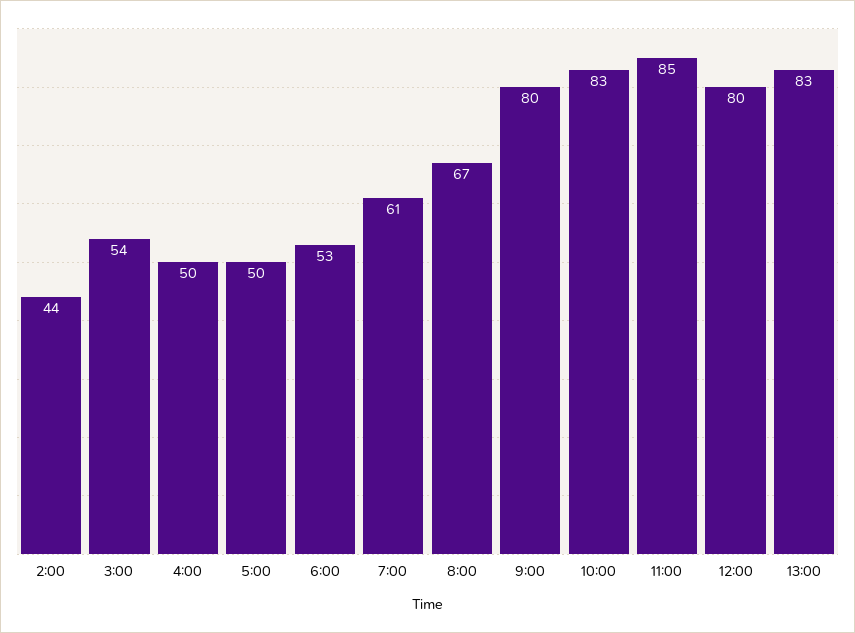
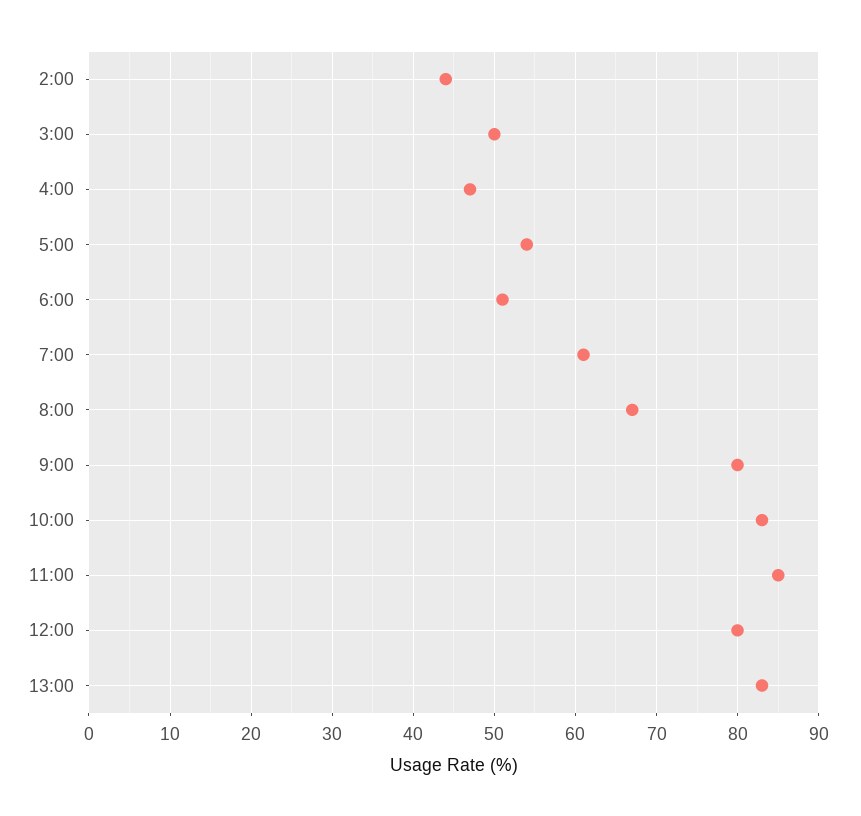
3:00: 54 -> 50
4:00: 50 -> 47
5:00: 50 -> 54
6:00: 53 -> 51

